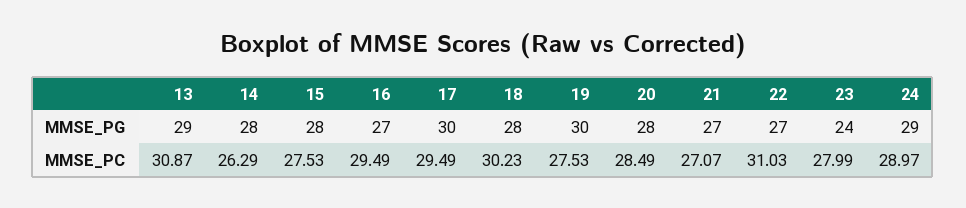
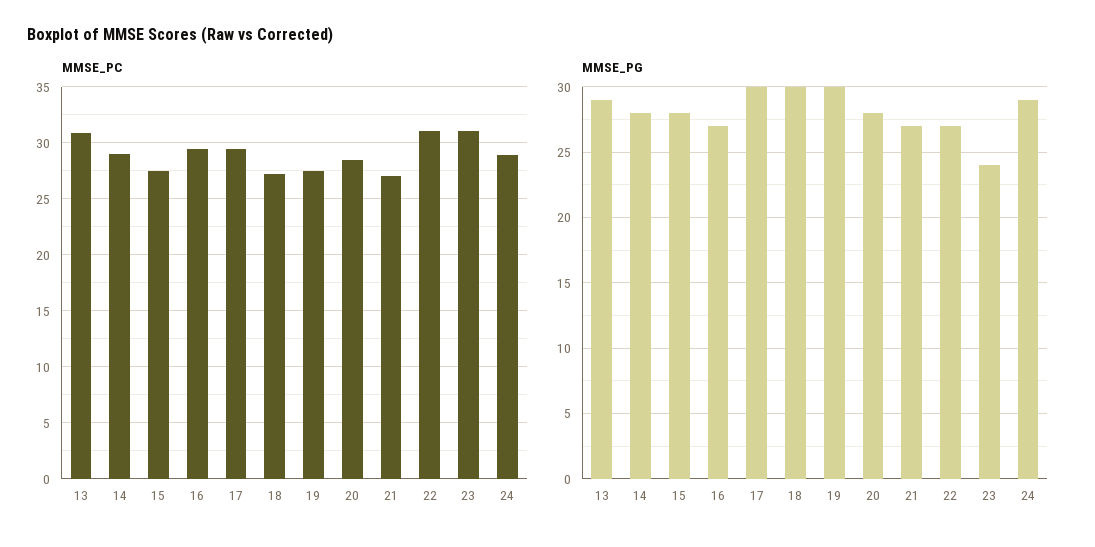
MMSE_PG, 18: 28 -> 30
MMSE_PC, 14: 26.29 -> 29
MMSE_PC, 18: 30.23 -> 27
MMSE_PC, 23: 27.99 -> 31

